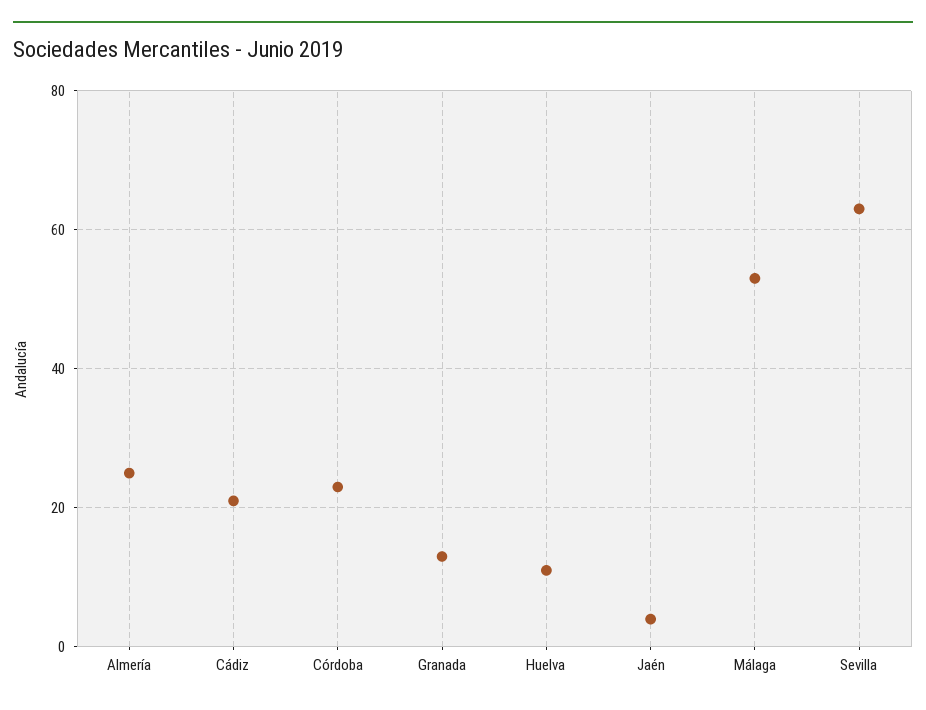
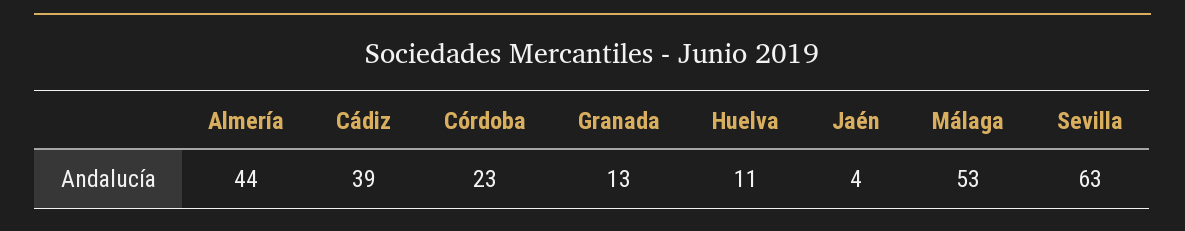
Almería: 25 -> 44
Cádiz: 20 -> 39

